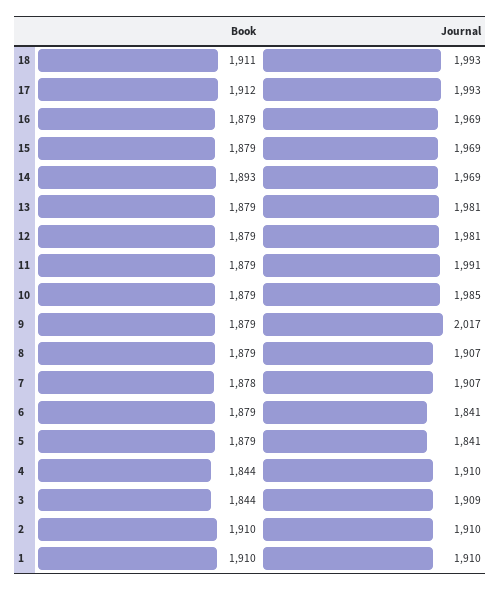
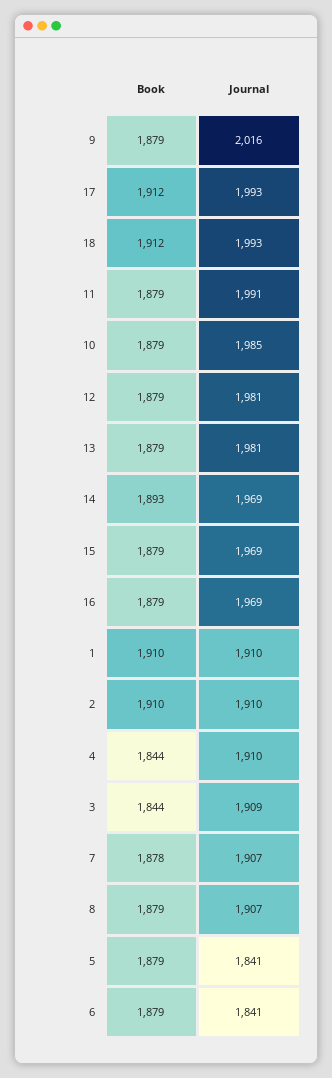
Book, 18: 1911 -> 1912
Journal, 9: 2017 -> 2016

